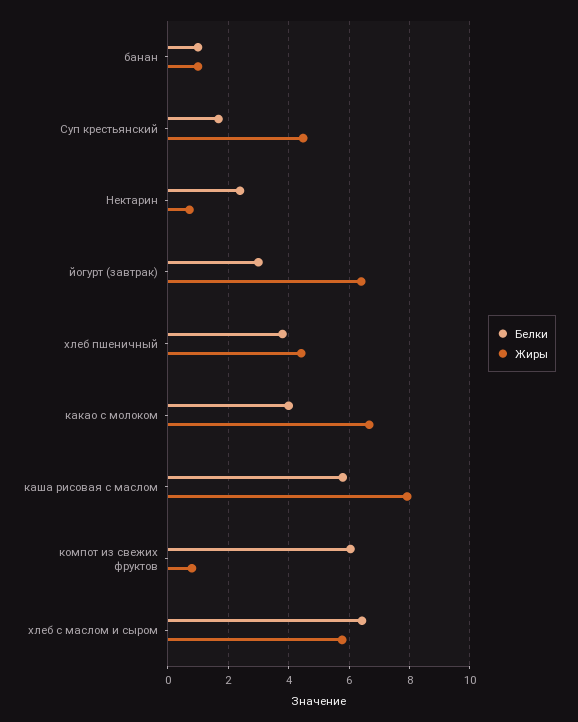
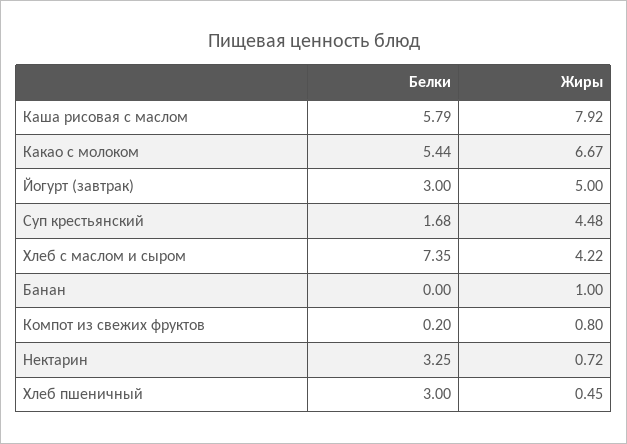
Белки, банан: 1 -> 0
Белки, Нектарин: 2.4 -> 3.25
Жиры, йогурт (завтрак): 6.4 -> 5
Белки, хлеб пшеничный: 3.8 -> 3
Жиры, хлеб пшеничный: 4.4 -> 0.45
Белки, какао с молоком: 4 -> 5.44
Белки, компот из свежих фруктов: 6 -> 0.2
Белки, хлеб с маслом и сыром: 6.4 -> 7.35
Жиры, хлеб с маслом и сыром: 5.8 -> 4.22

